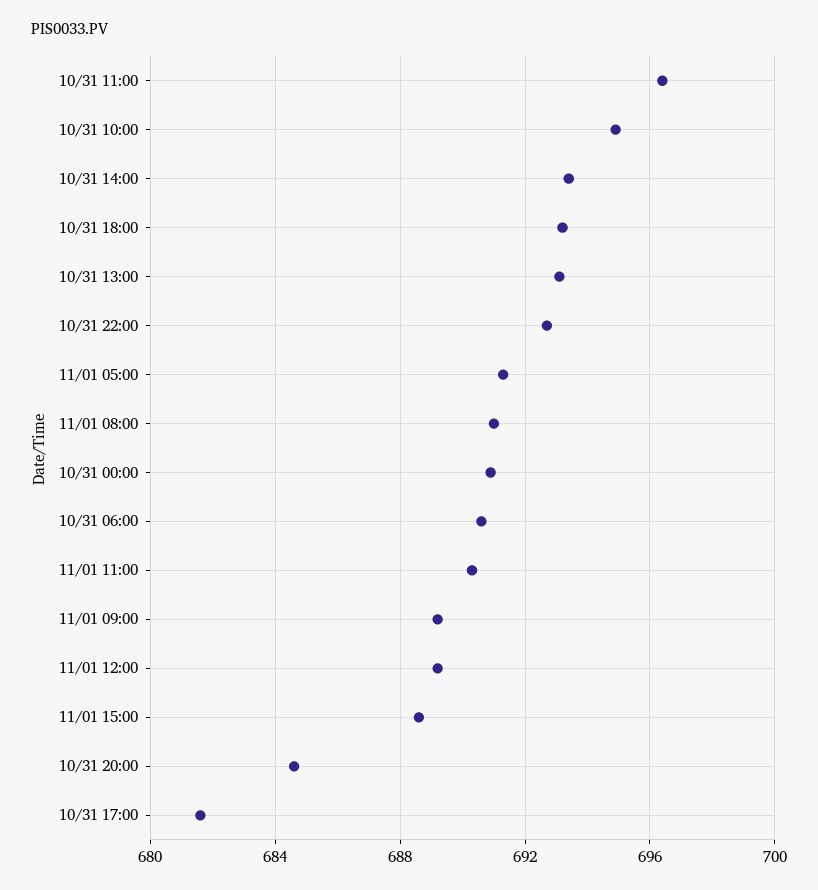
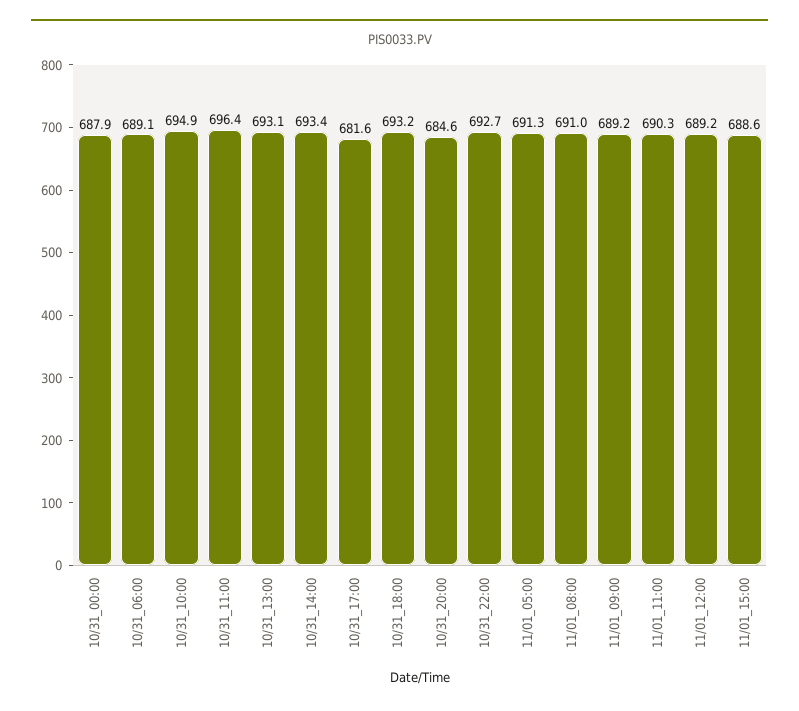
10/31 00:00: 691 -> 687.9
10/31 06:00: 690.5 -> 689.1

